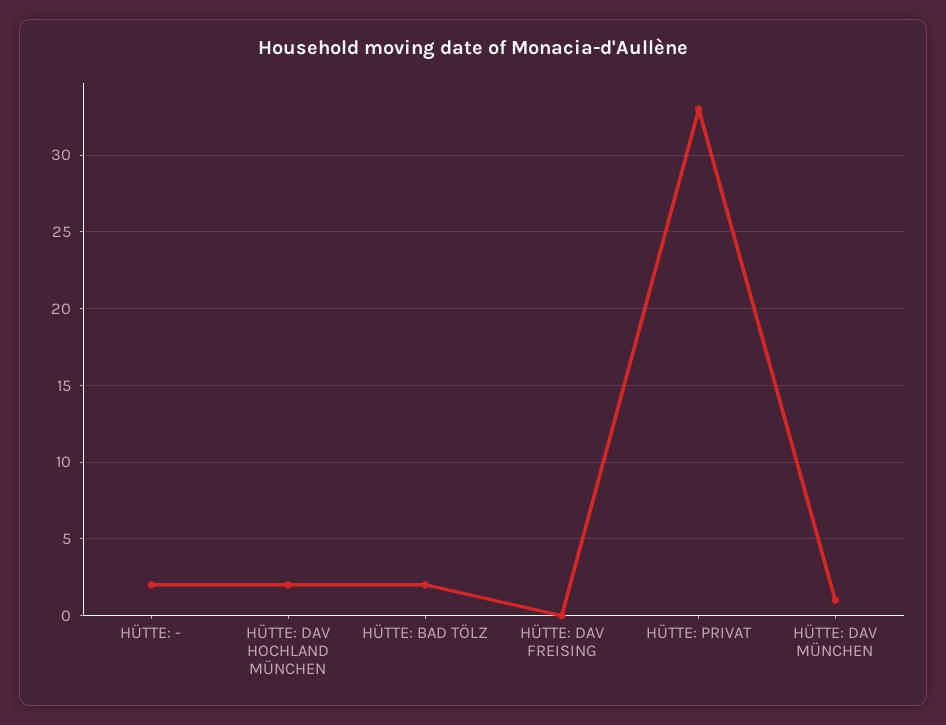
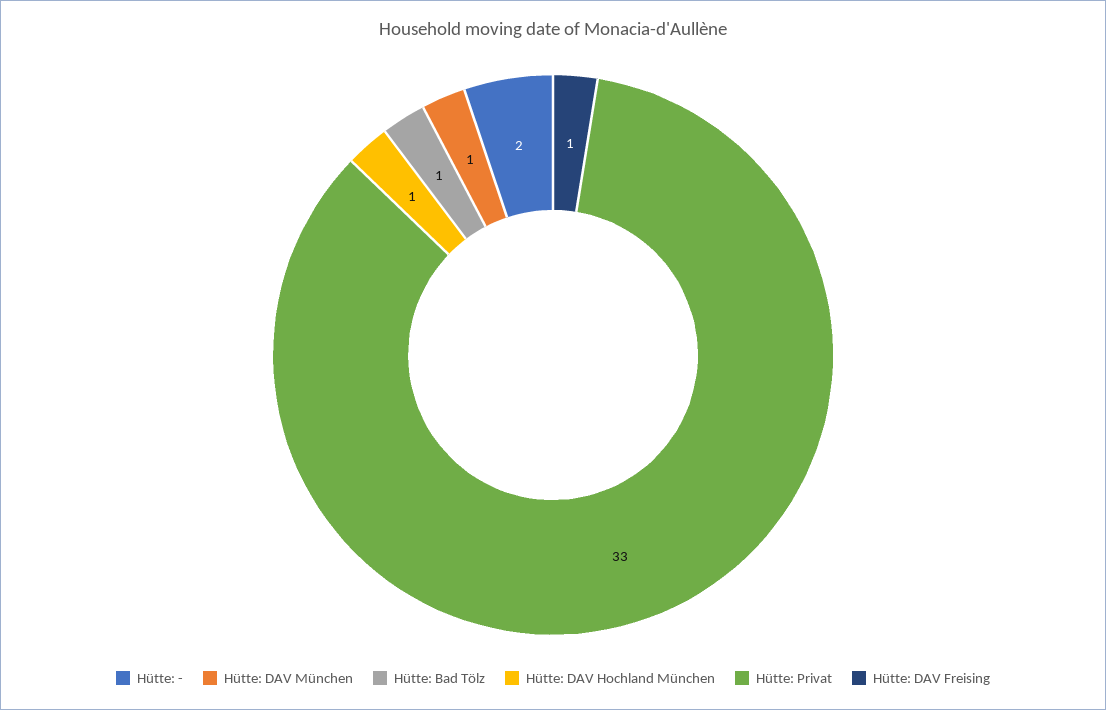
HÜTTE: DAV HOCHLAND MÜNCHEN: 2 -> 1
HÜTTE: BAD TÖLZ: 2 -> 1
HÜTTE: DAV FREISING: 0 -> 1

